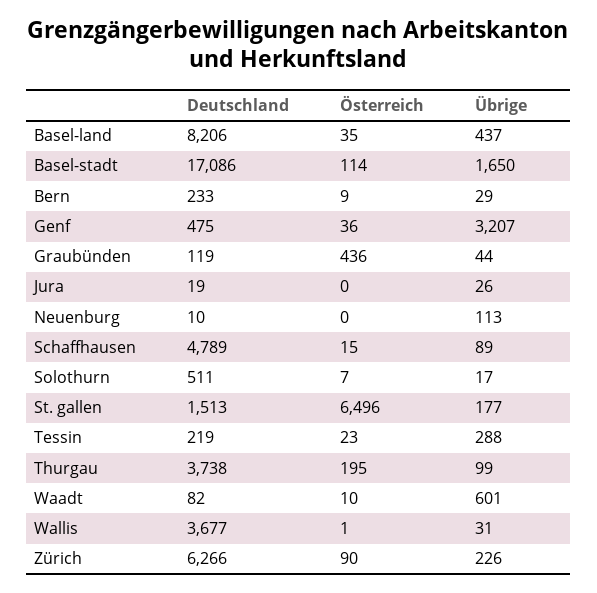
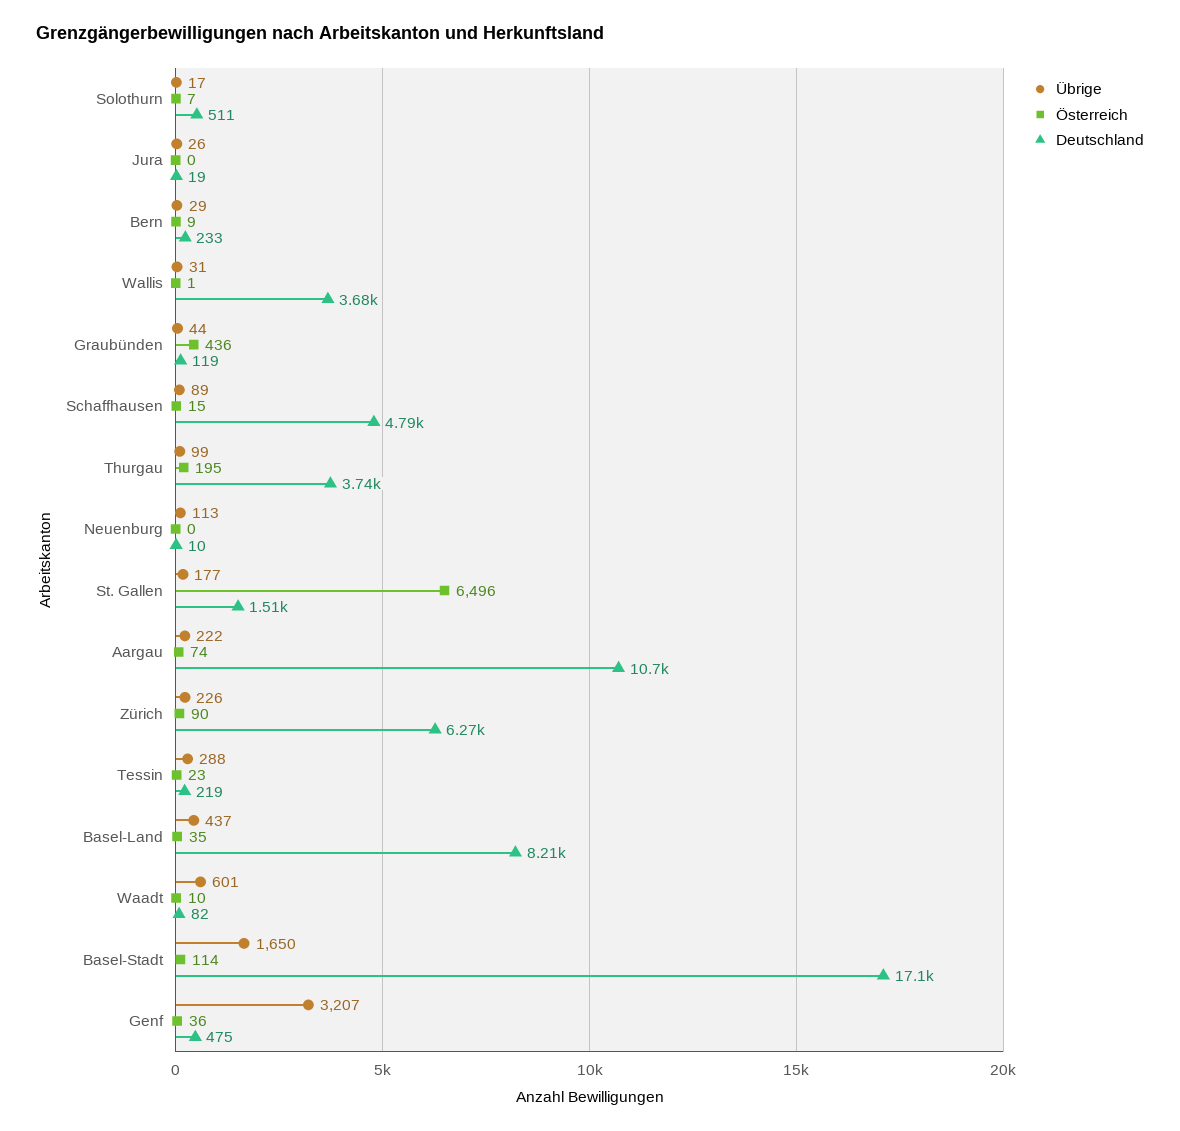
Übrige, Aargau: none -> 222
Österreich, Aargau: none -> 74
Deutschland, Aargau: none -> 10700

